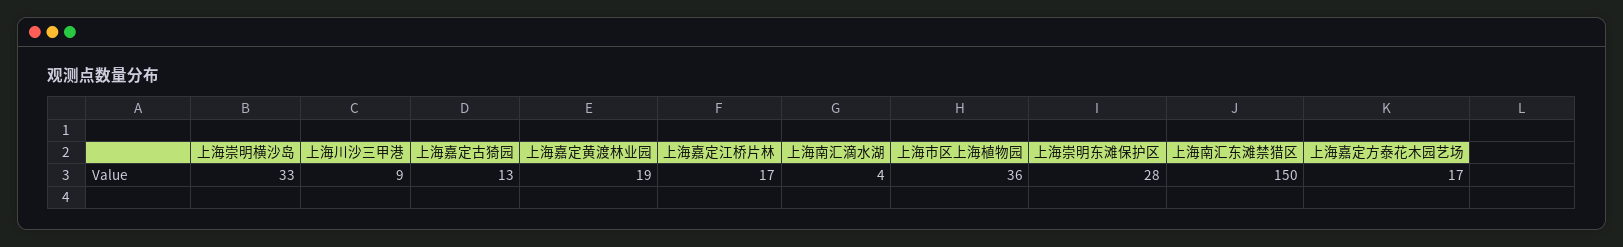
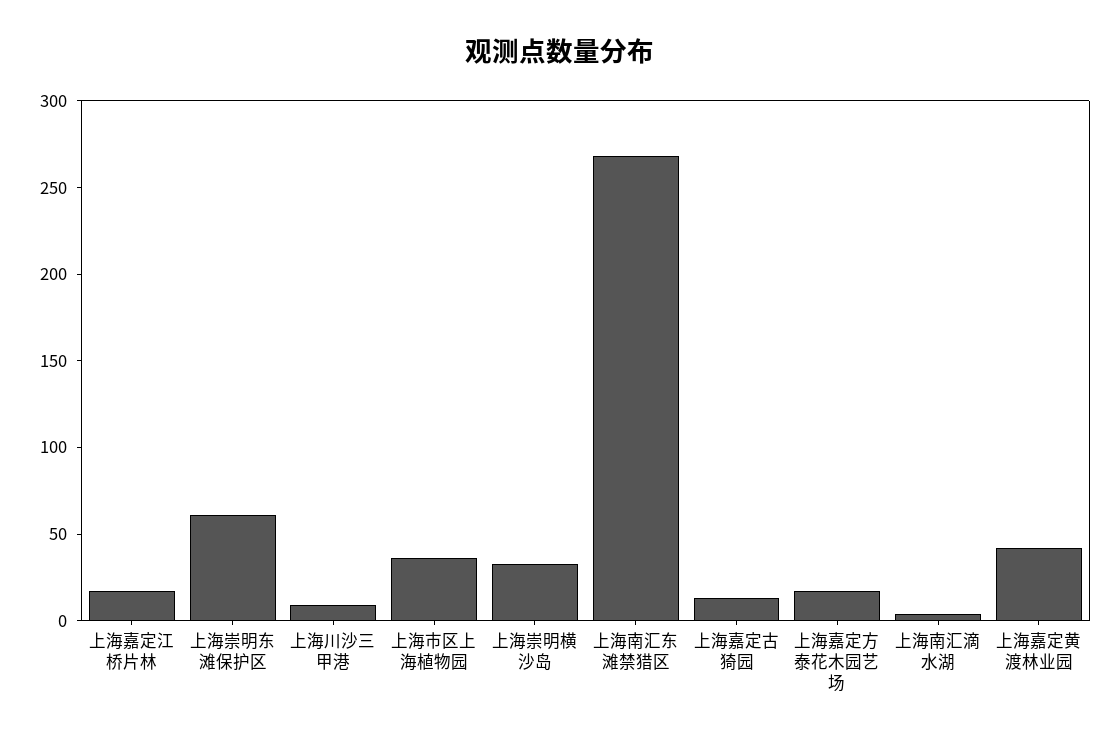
上海嘉定黄渡林业园: 19 -> 40
上海崇明东滩保护区: 28 -> 60
上海南汇东滩禁猎区: 150 -> 270

